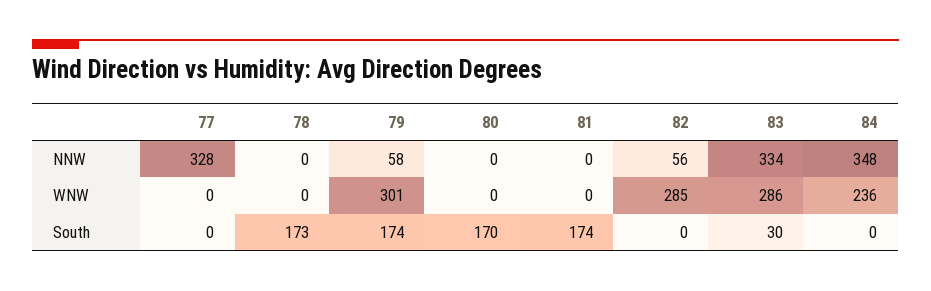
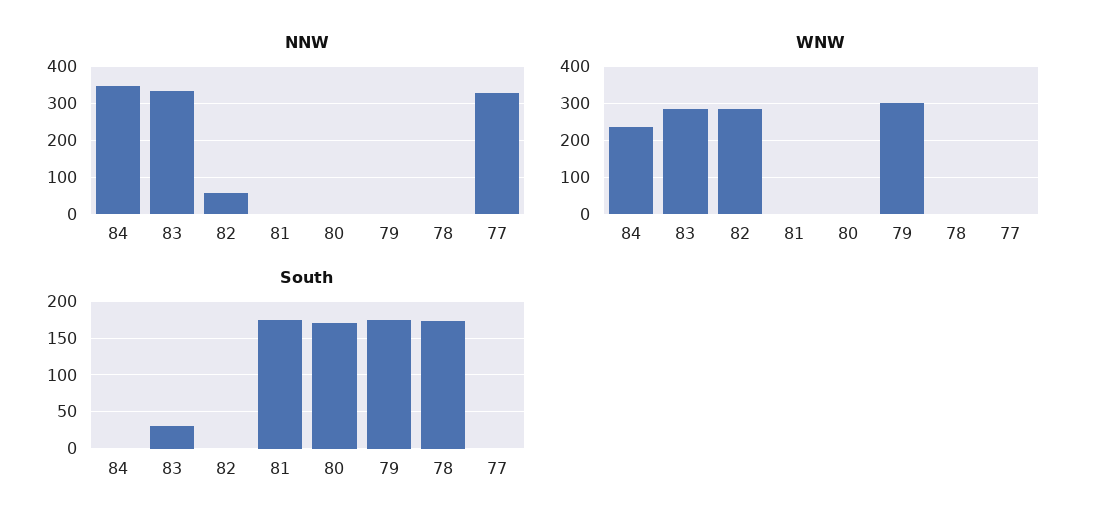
NNW, 79: 58 -> 0

